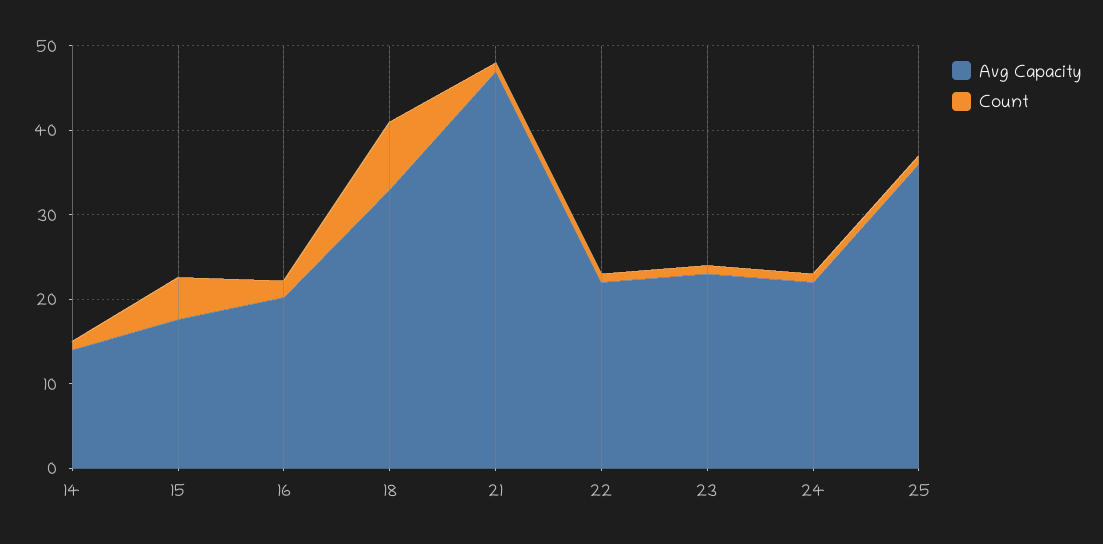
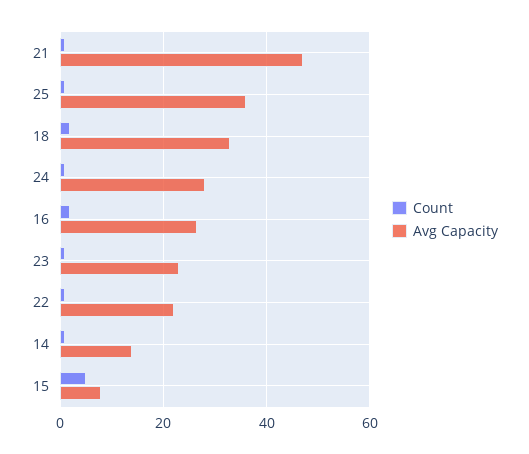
Avg Capacity, 15: 18 -> 8
Avg Capacity, 16: 20 -> 26
Count, 18: 8 -> 2
Avg Capacity, 24: 22 -> 28

